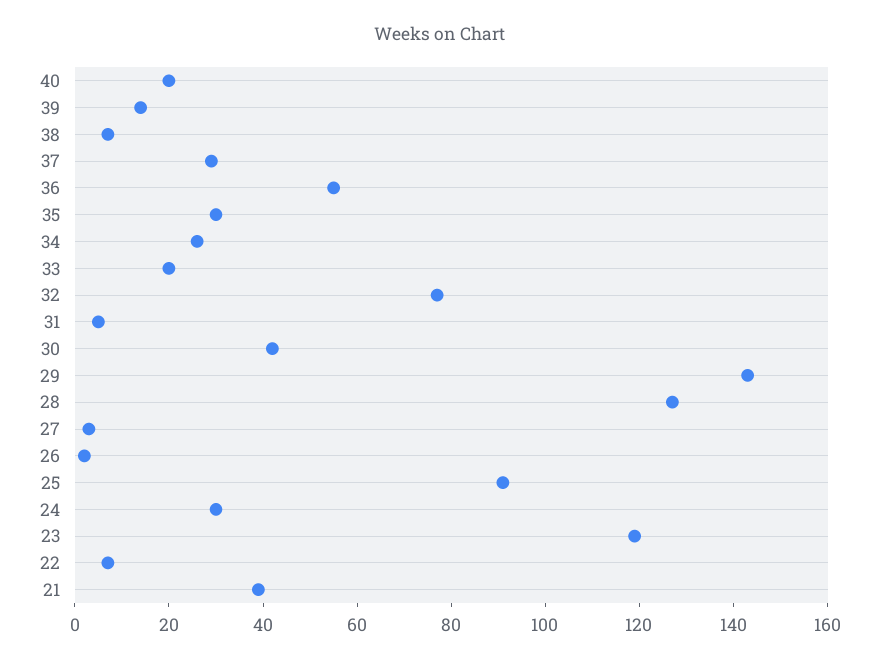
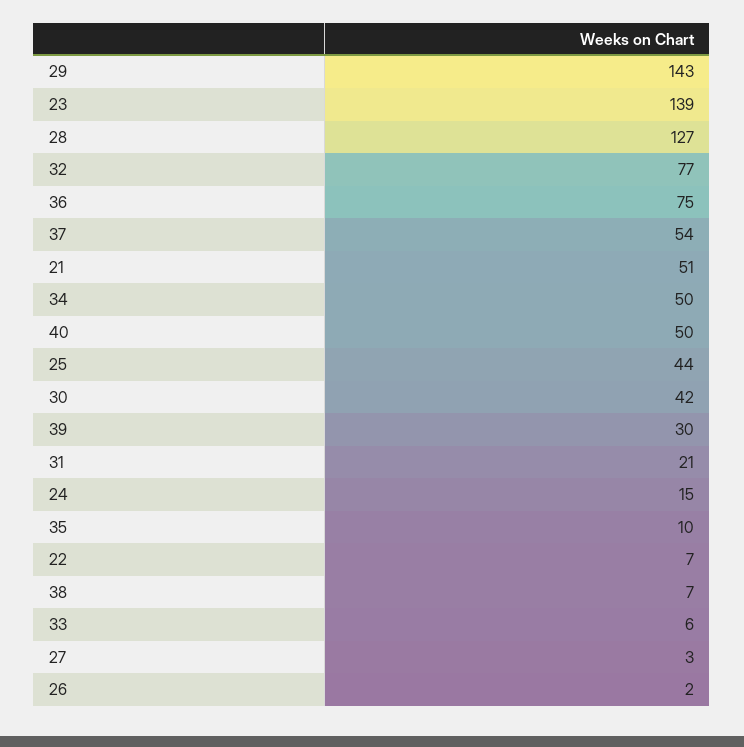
40: 20 -> 50
39: 15 -> 30
37: 30 -> 54
36: 55 -> 75
35: 30 -> 10
34: 25 -> 50
33: 20 -> 6
31: 5 -> 21
25: 90 -> 44
24: 30 -> 15
23: 120 -> 139
21: 40 -> 51

